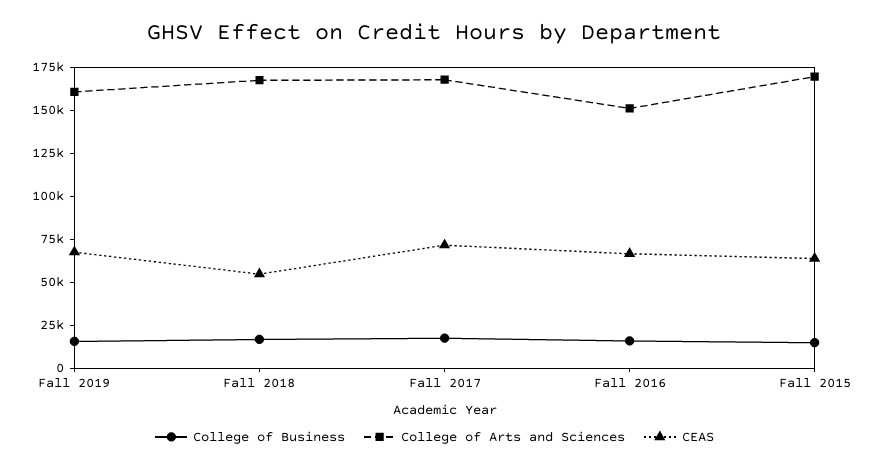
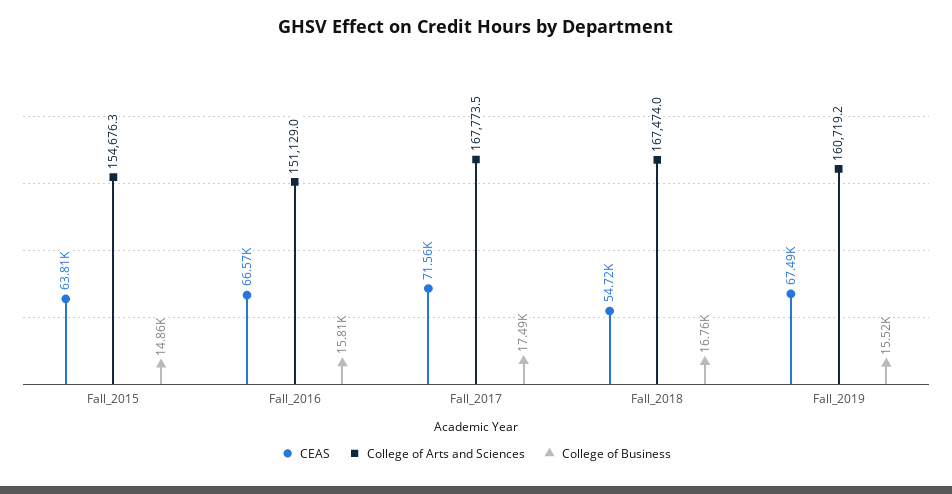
College of Arts and Sciences, Fall 2015: 170000 -> 154676.3

